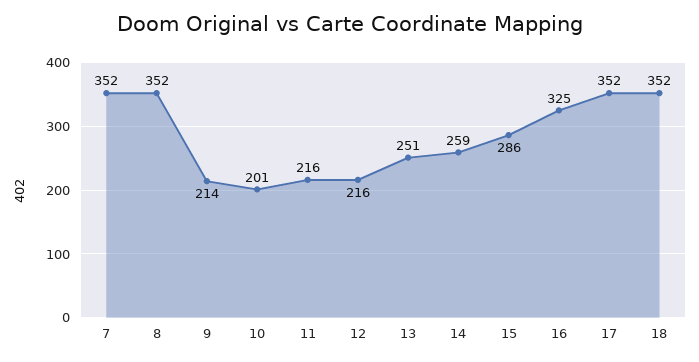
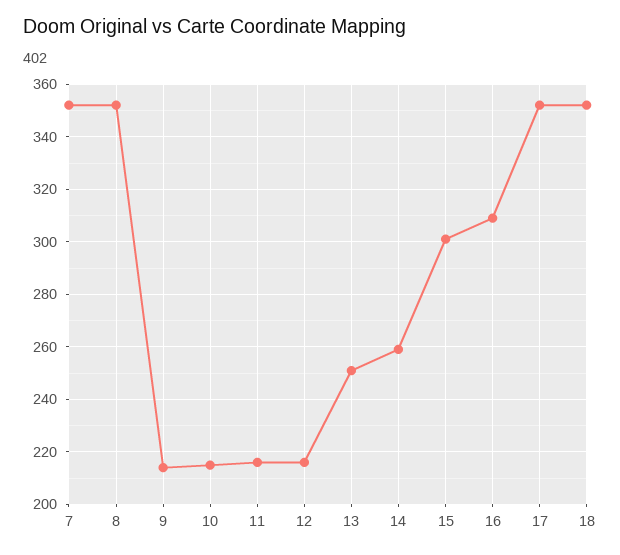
10: 201 -> 215
15: 286 -> 300
16: 325 -> 310

